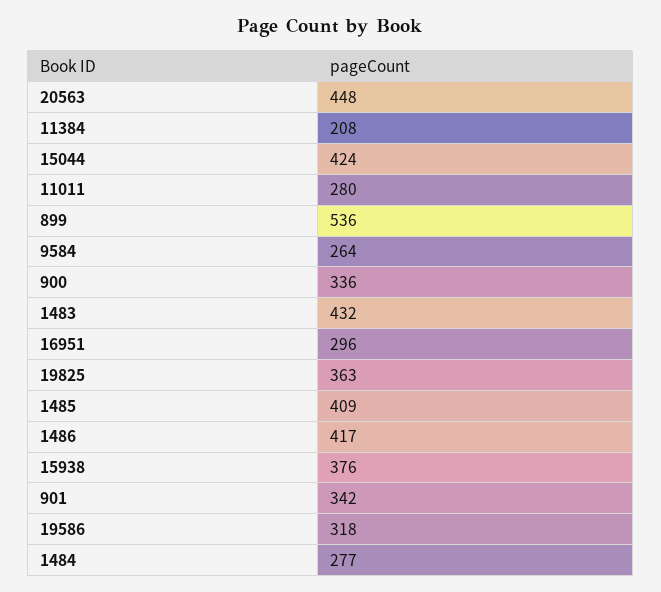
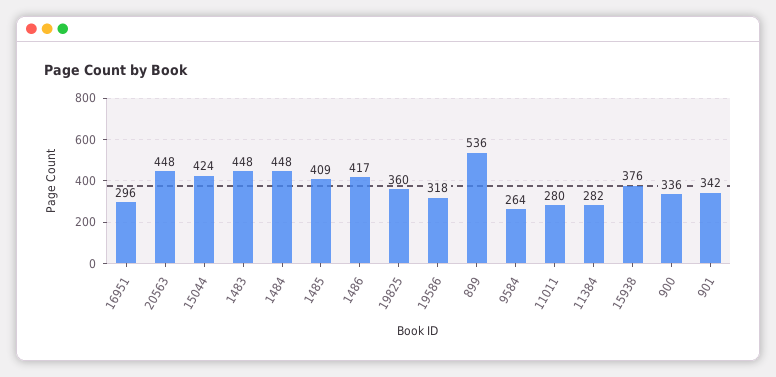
11384: 208 -> 282
1483: 432 -> 448
19825: 363 -> 360
1484: 277 -> 448

